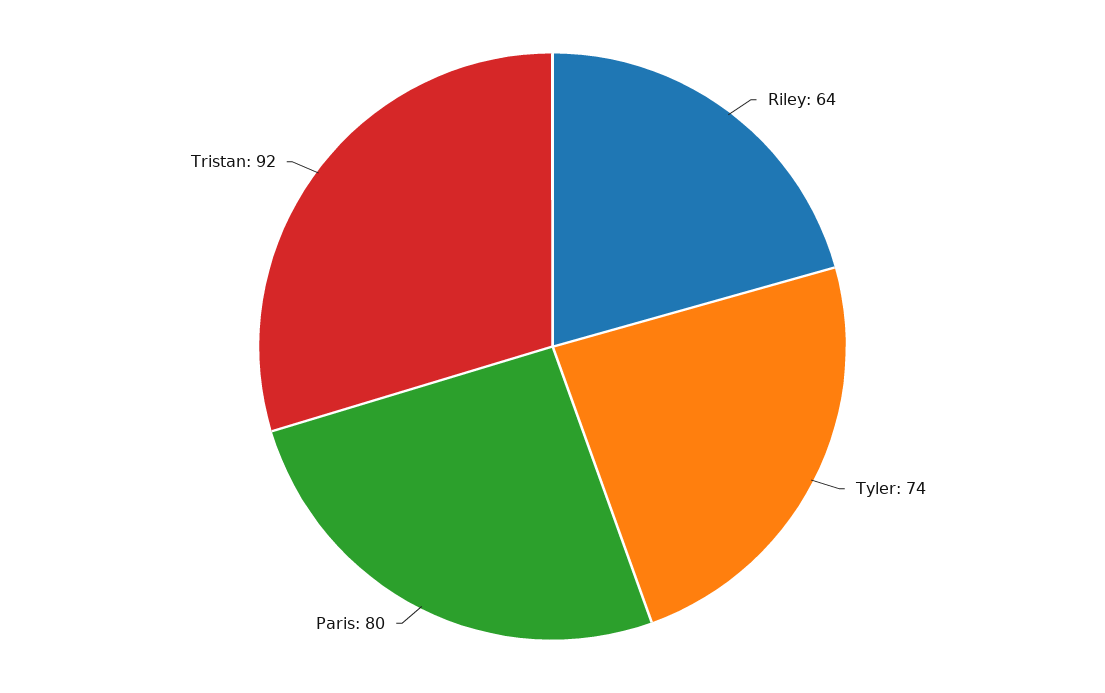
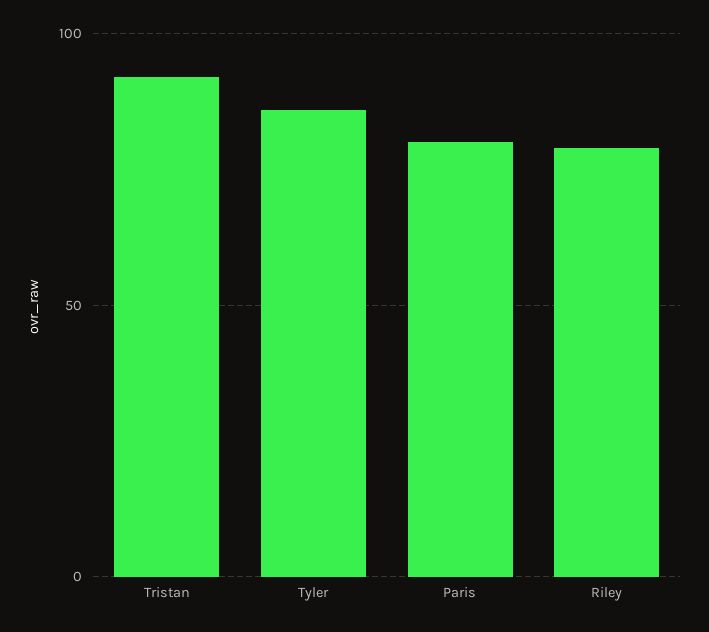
Riley: 64 -> 80
Tyler: 74 -> 85

